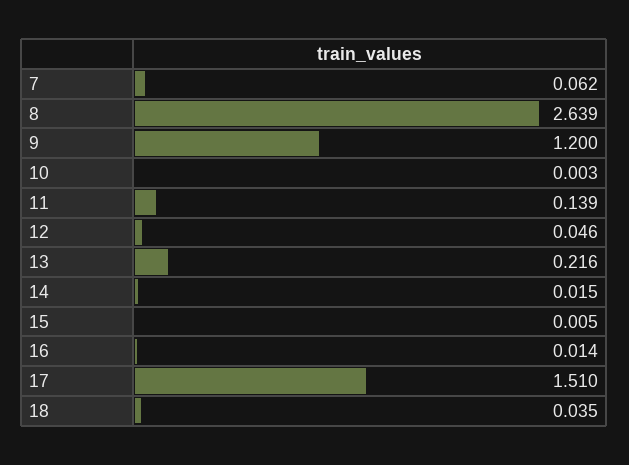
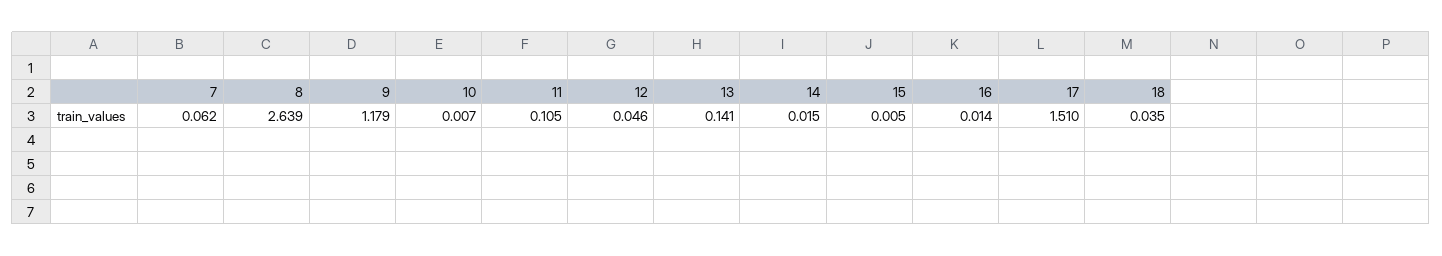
9: 1.2 -> 1.179
10: 0.003 -> 0.007
11: 0.139 -> 0.105
13: 0.216 -> 0.141

